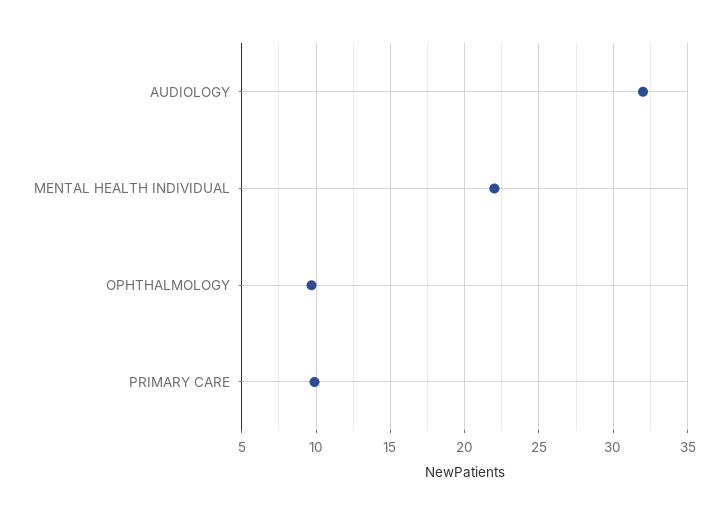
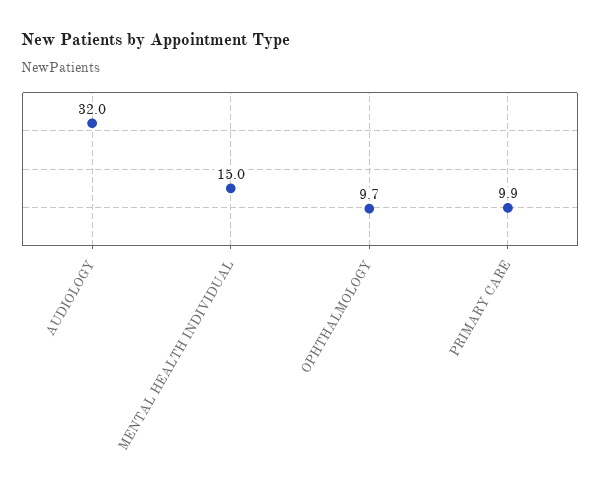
MENTAL HEALTH INDIVIDUAL: 22 -> 15

